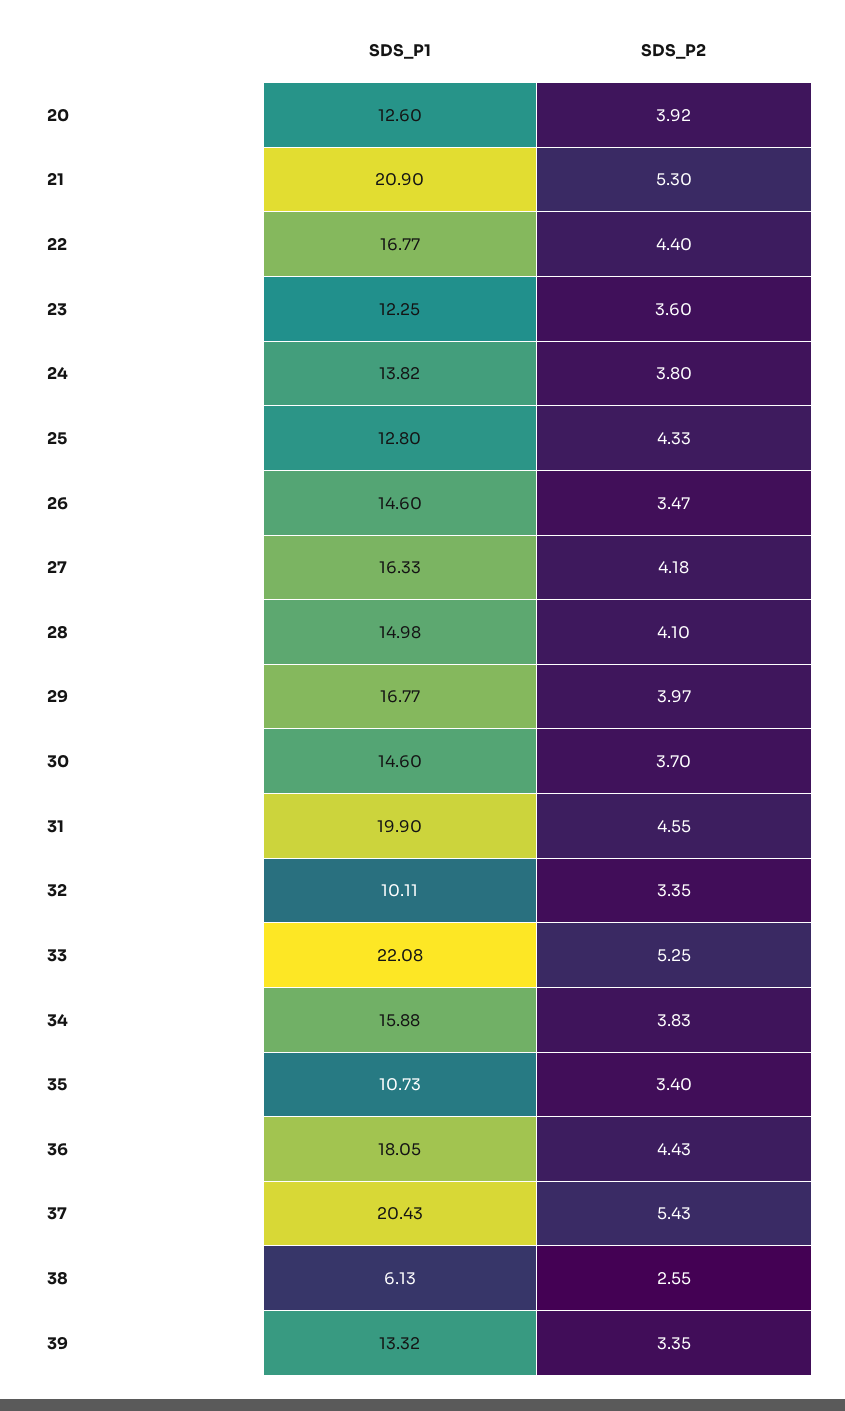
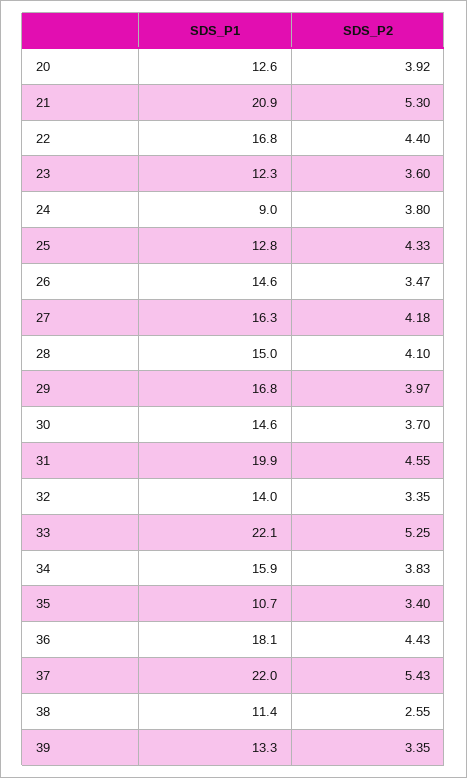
SDS_P1, 24: 13.82 -> 9
SDS_P1, 32: 10.11 -> 14
SDS_P1, 37: 20.43 -> 22
SDS_P1, 38: 6.13 -> 11.4

